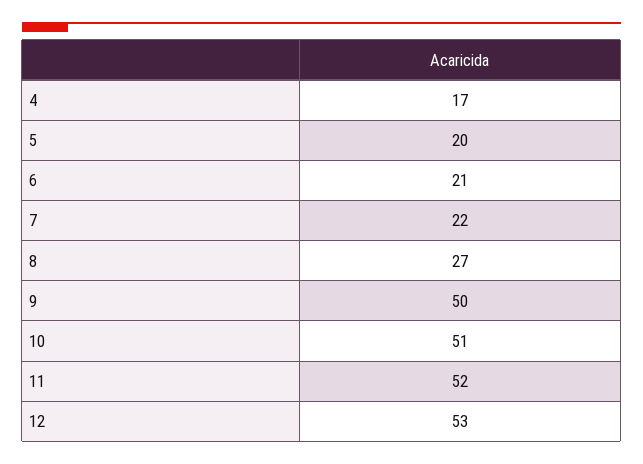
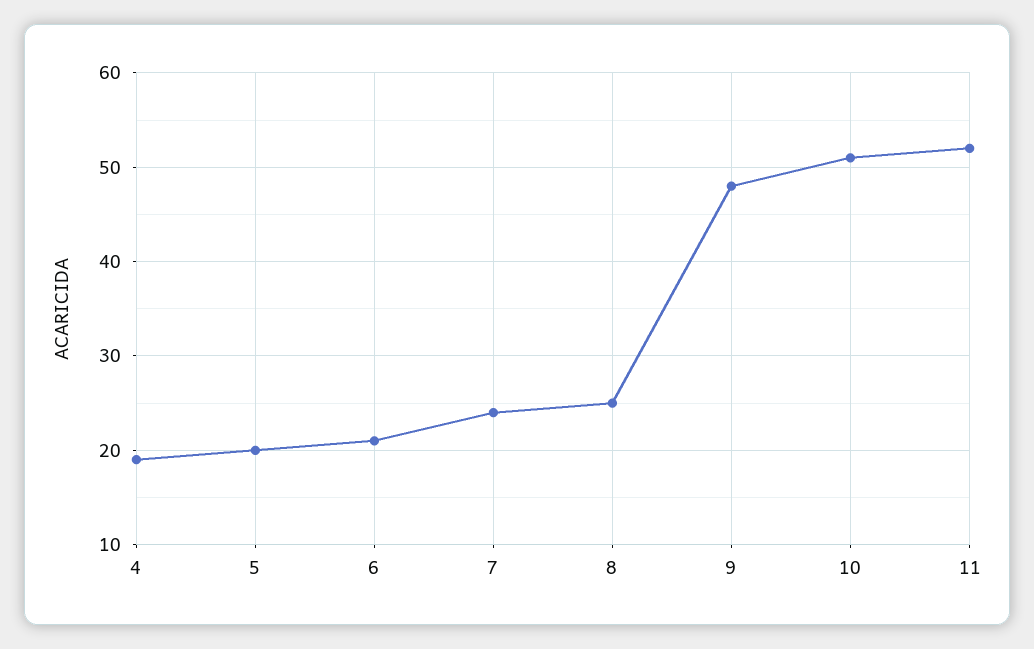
4: 17 -> 19
7: 22 -> 24
8: 27 -> 25
9: 50 -> 48
12: 53 -> none

